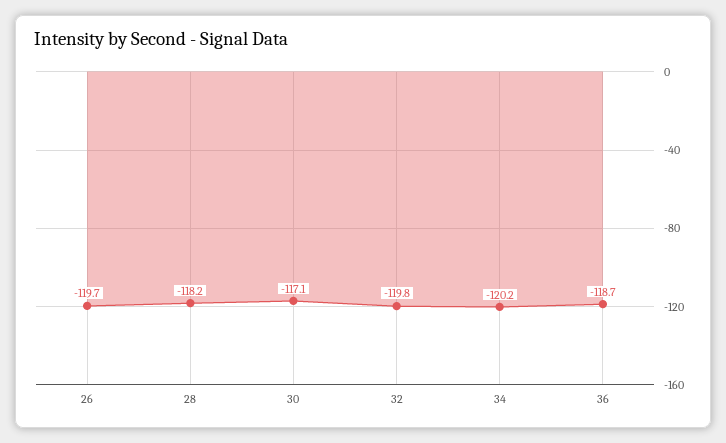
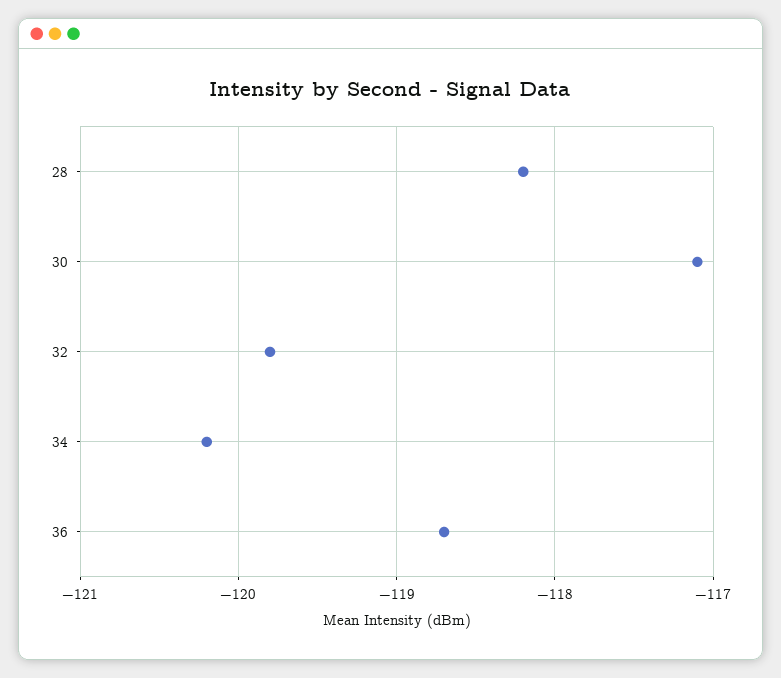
26: -119.7 -> none

